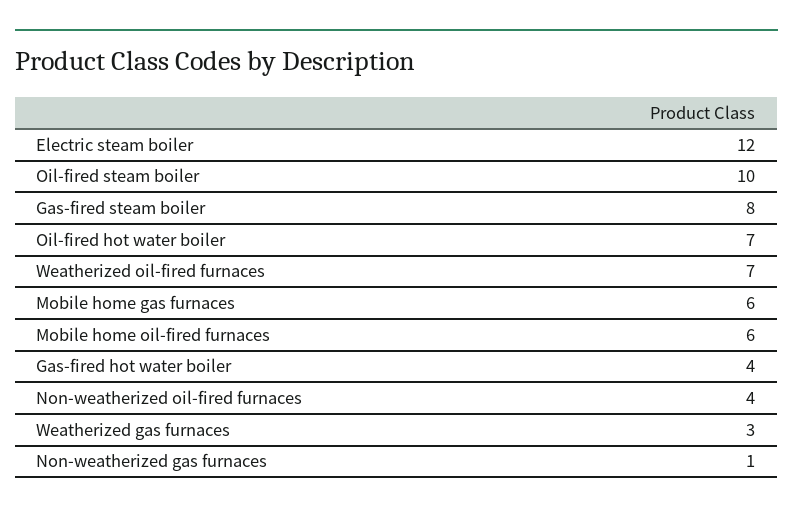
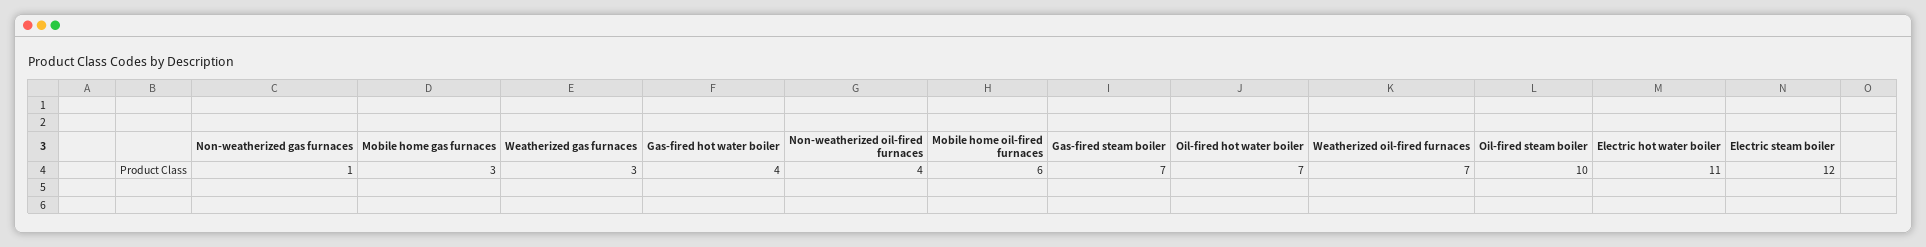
Gas-fired steam boiler: 8 -> 7
Mobile home gas furnaces: 6 -> 3
Electric hot water boiler: none -> 11

